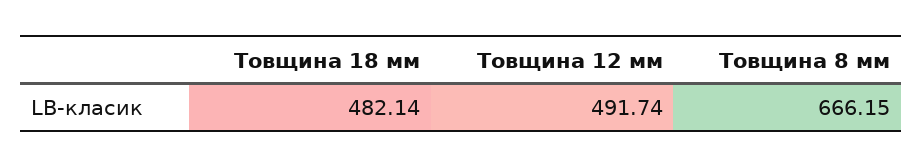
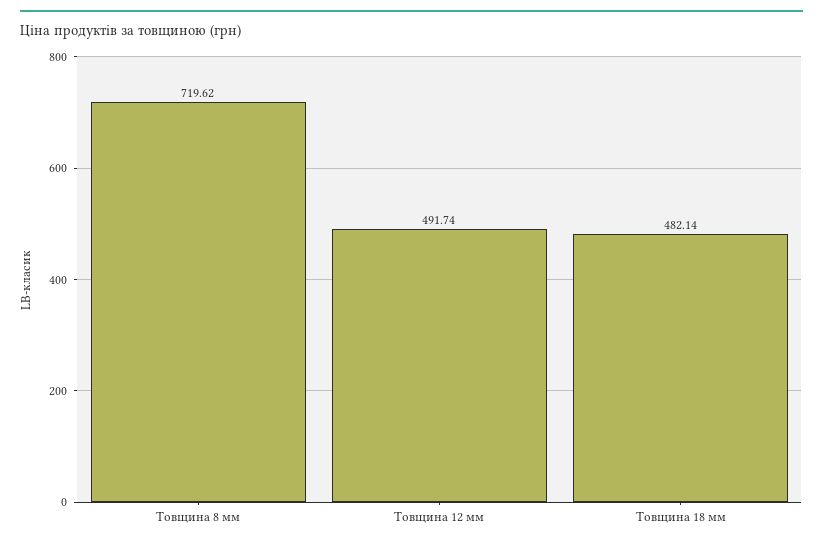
Товщина 8 мм: 666.15 -> 719.62

